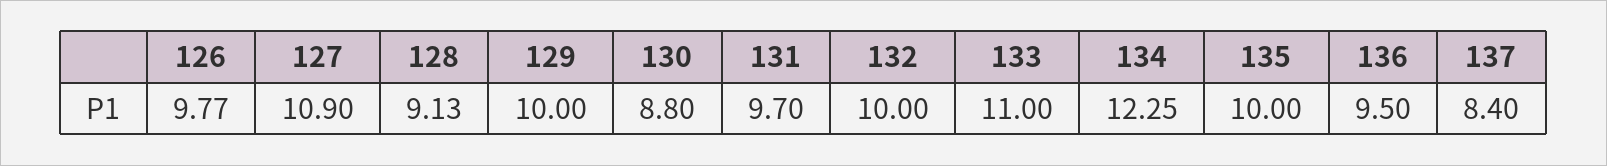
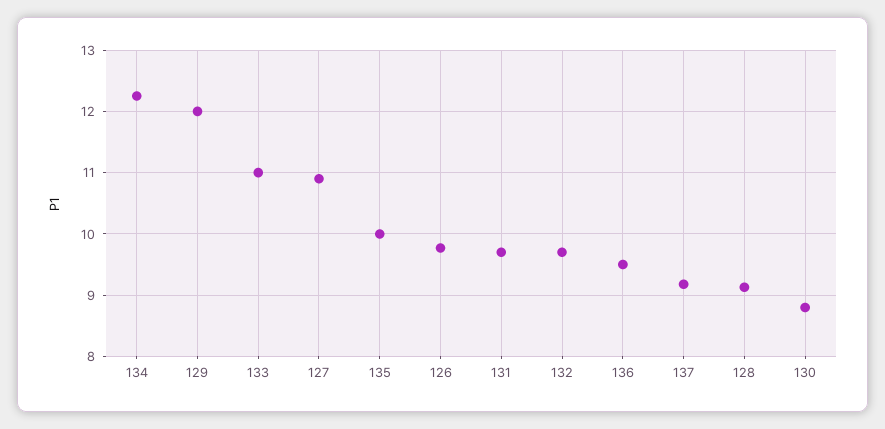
129: 10 -> 12
132: 10 -> 9.7
137: 8.4 -> 9.2

